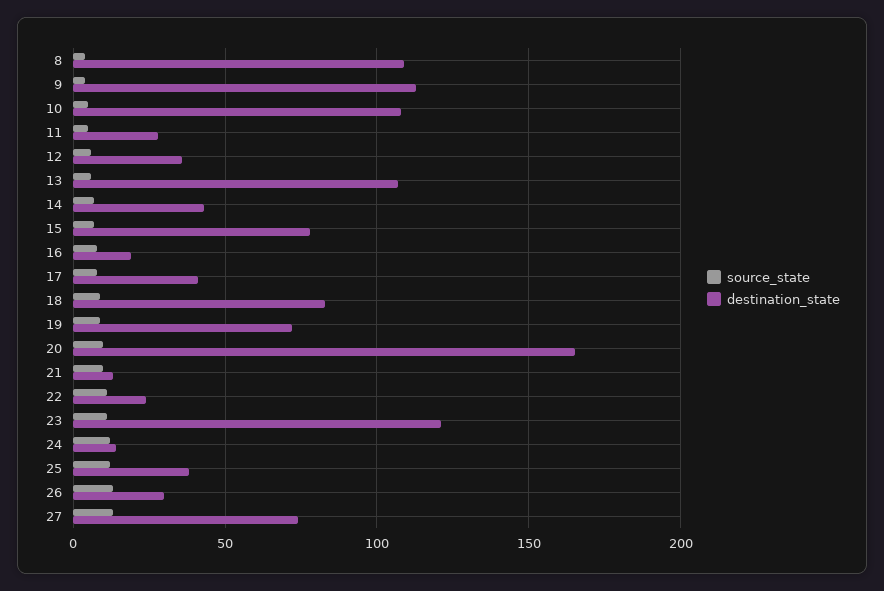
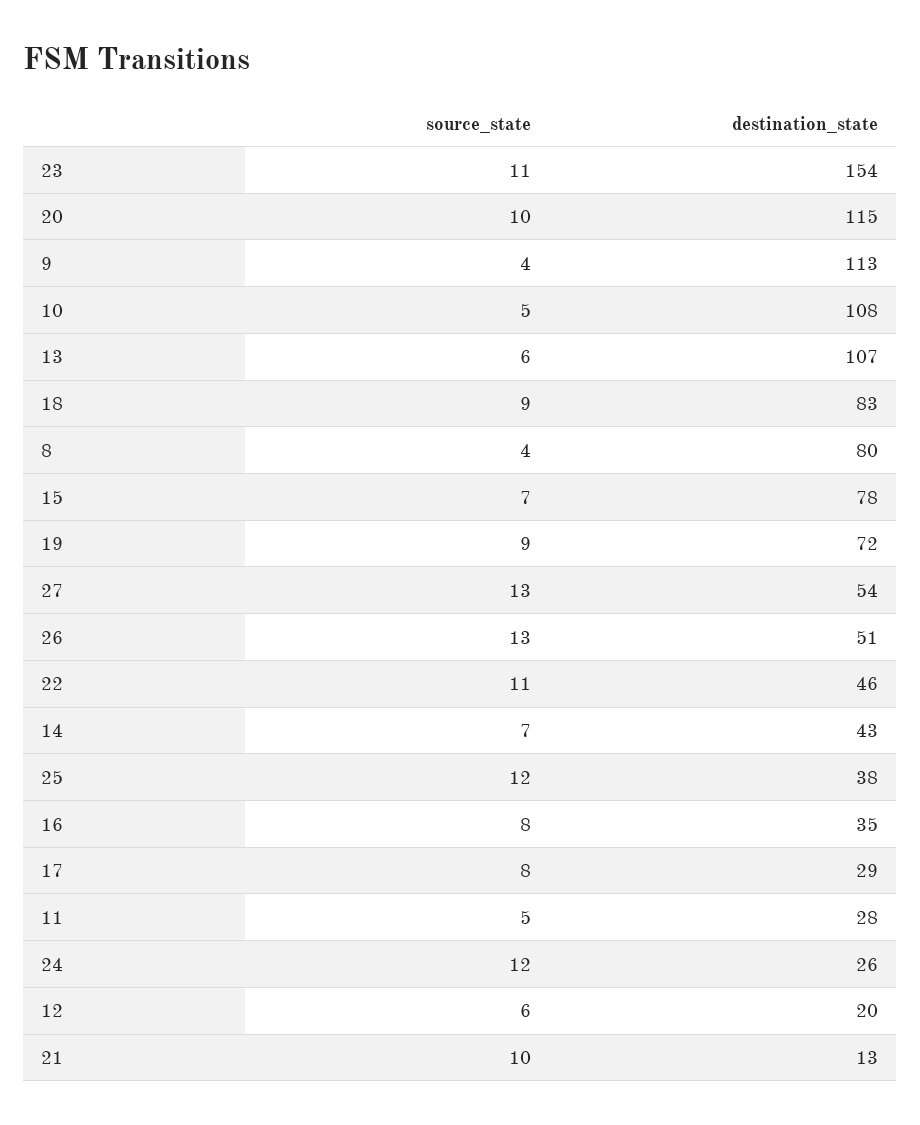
destination_state, 8: 110 -> 80
destination_state, 12: 35 -> 20
destination_state, 16: 20 -> 35
destination_state, 17: 40 -> 29
destination_state, 20: 165 -> 115
destination_state, 22: 25 -> 46
destination_state, 23: 120 -> 154
destination_state, 24: 15 -> 26
destination_state, 26: 30 -> 51
destination_state, 27: 75 -> 54

